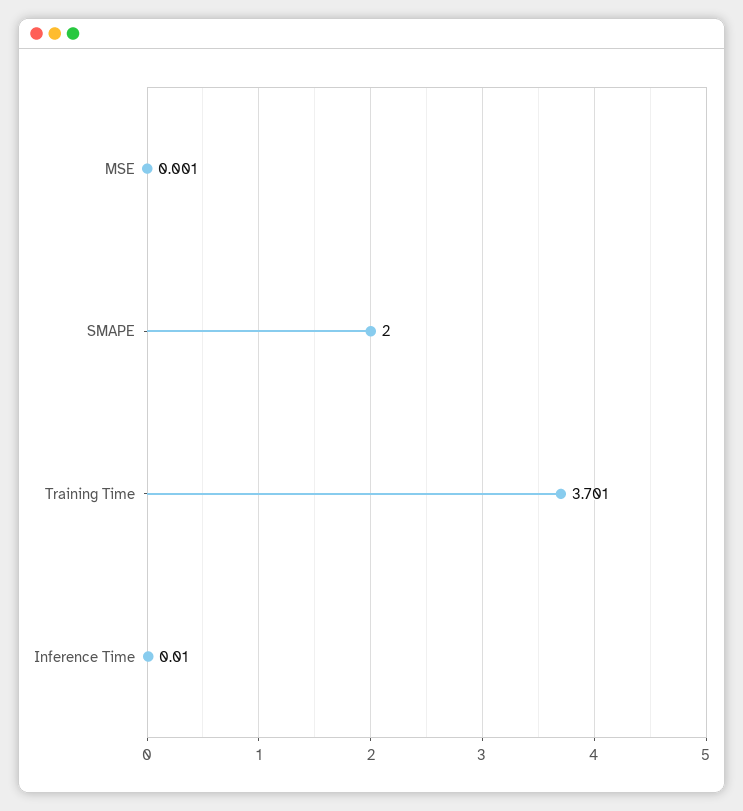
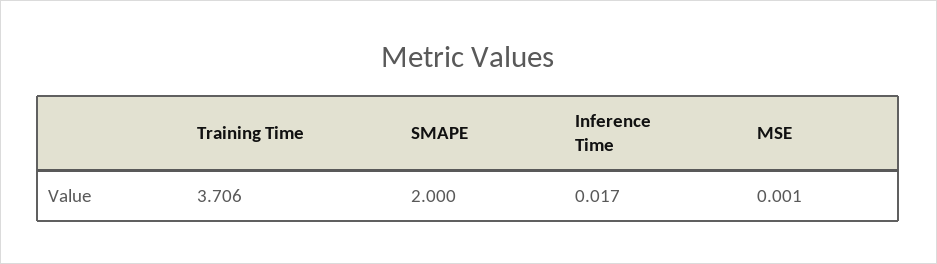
Training Time: 3.701 -> 3.706
Inference Time: 0.01 -> 0.017

